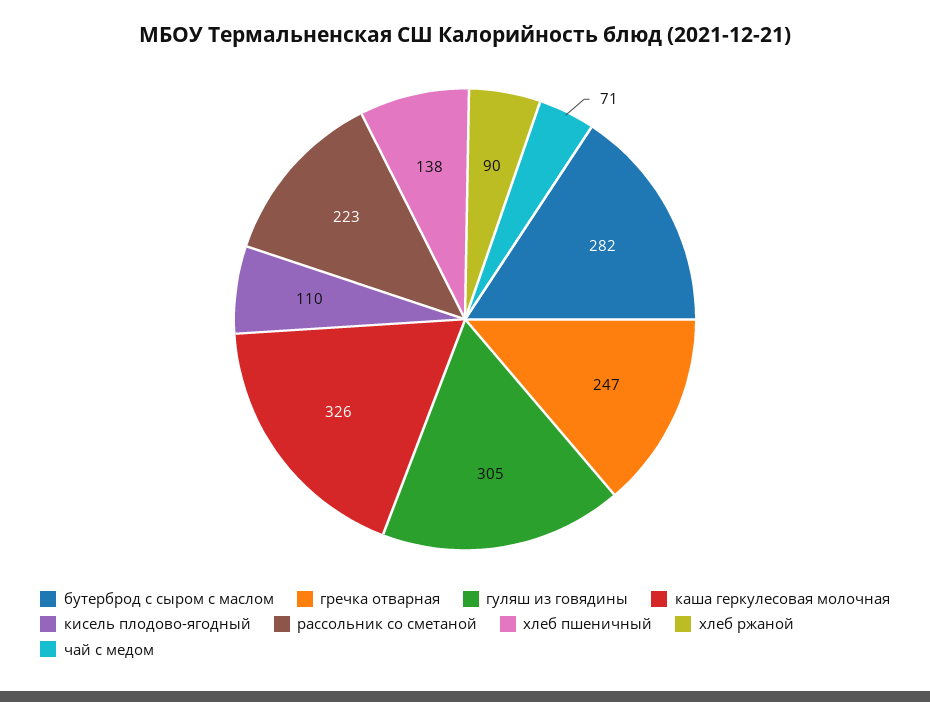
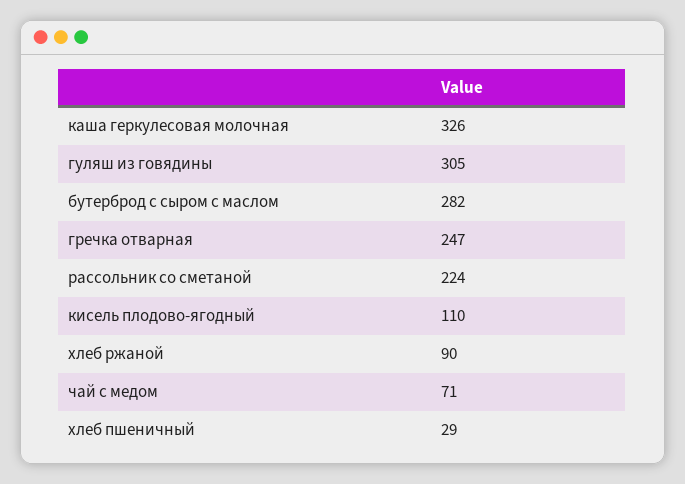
рассольник со сметаной: 223 -> 224
хлеб пшеничный: 138 -> 29

